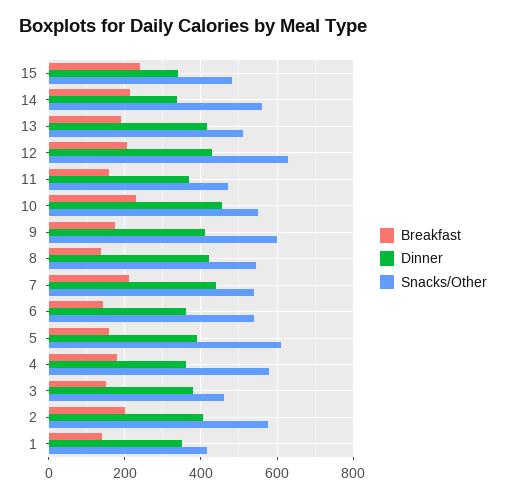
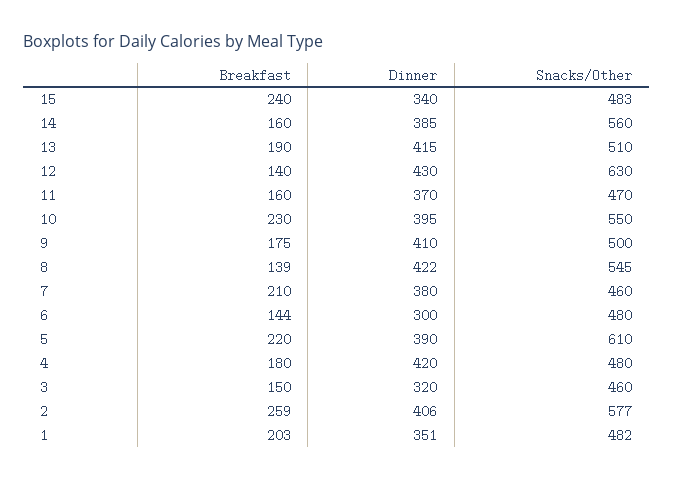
Breakfast, 14: 220 -> 160
Dinner, 14: 340 -> 385
Breakfast, 12: 200 -> 140
Dinner, 10: 460 -> 395
Snacks/Other, 9: 600 -> 500
Dinner, 7: 440 -> 380
Snacks/Other, 7: 540 -> 460
Dinner, 6: 360 -> 300
Snacks/Other, 6: 540 -> 480
Breakfast, 5: 160 -> 220
Dinner, 4: 360 -> 420
Snacks/Other, 4: 580 -> 480
Dinner, 3: 380 -> 320
Breakfast, 2: 200 -> 259
Breakfast, 1: 140 -> 203
Snacks/Other, 1: 420 -> 482

